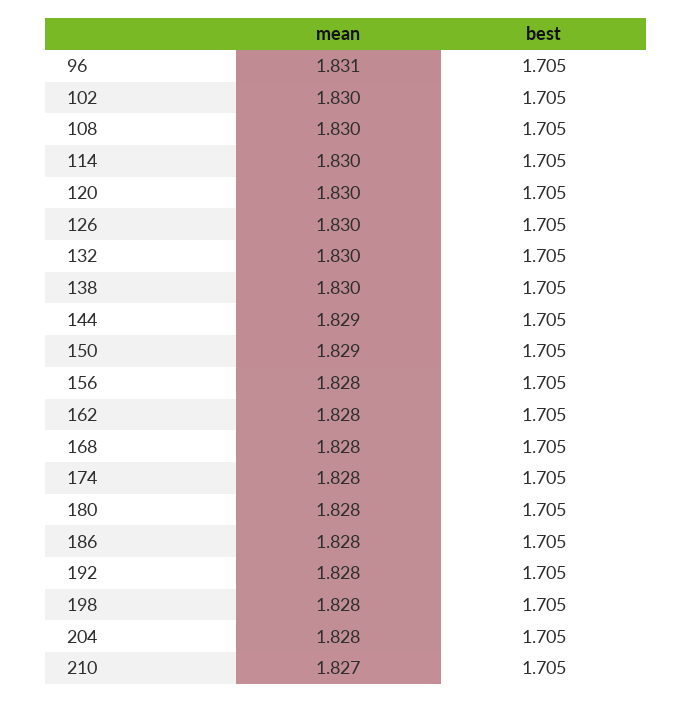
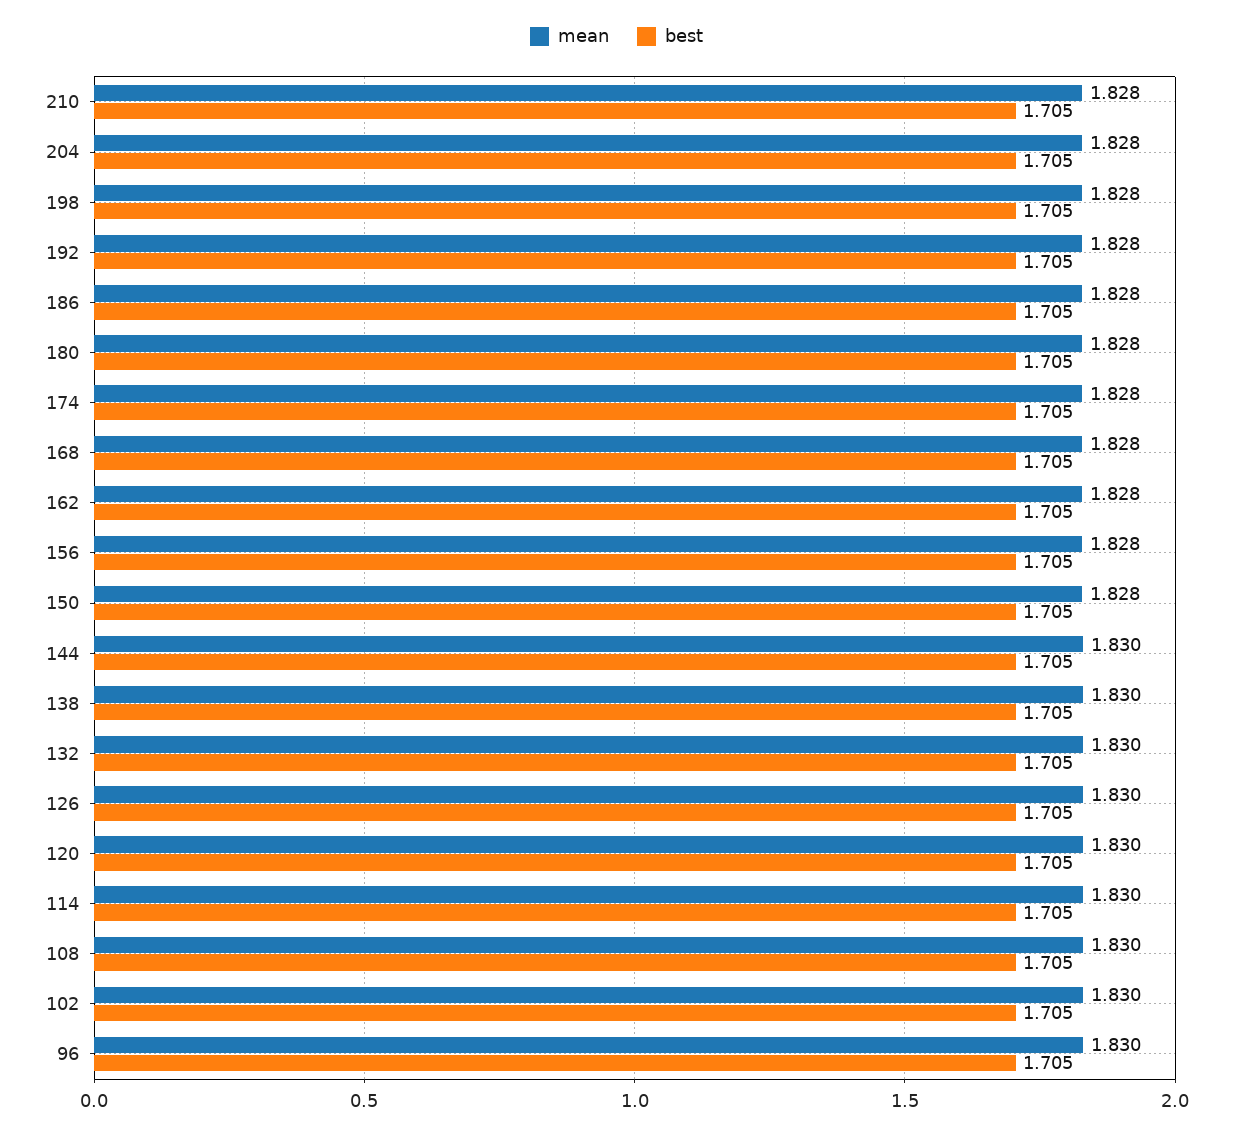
mean, 96: 1.831 -> 1.83
mean, 144: 1.829 -> 1.83
mean, 150: 1.829 -> 1.828
mean, 210: 1.827 -> 1.828

